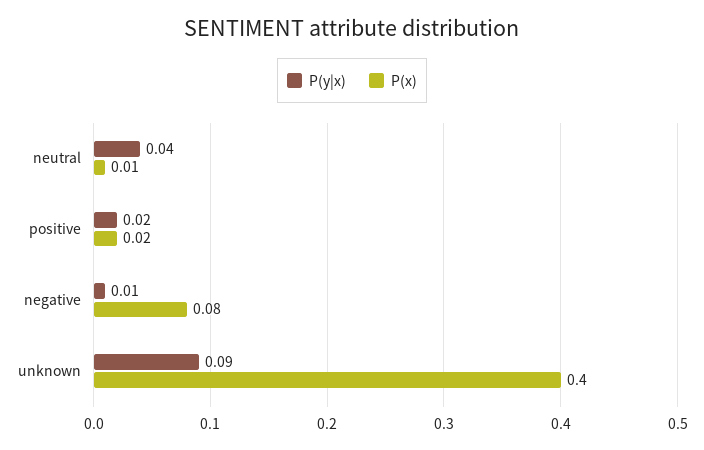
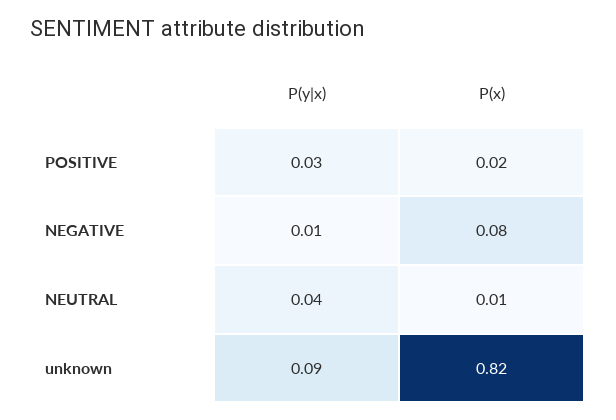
P(y|x), positive: 0.02 -> 0.03
P(x), unknown: 0.4 -> 0.82

